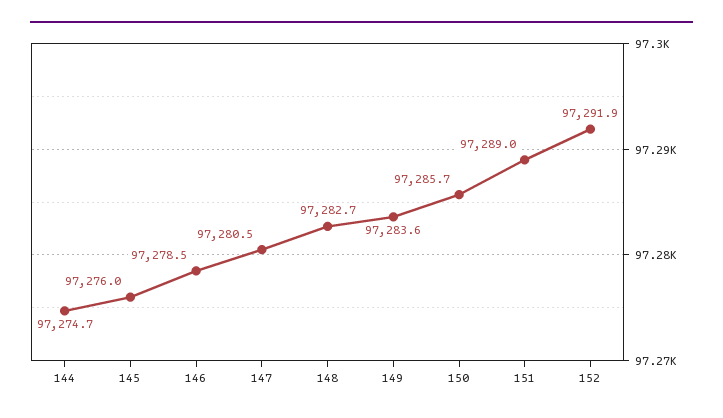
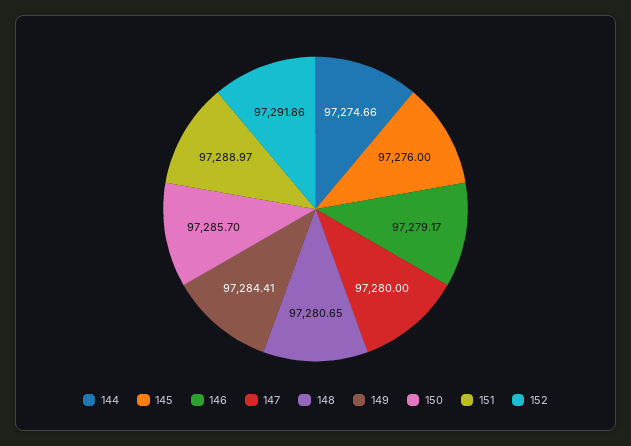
146: 97278.5 -> 97279.17
147: 97280.5 -> 97280
148: 97282.7 -> 97280.65
149: 97283.6 -> 97284.41

